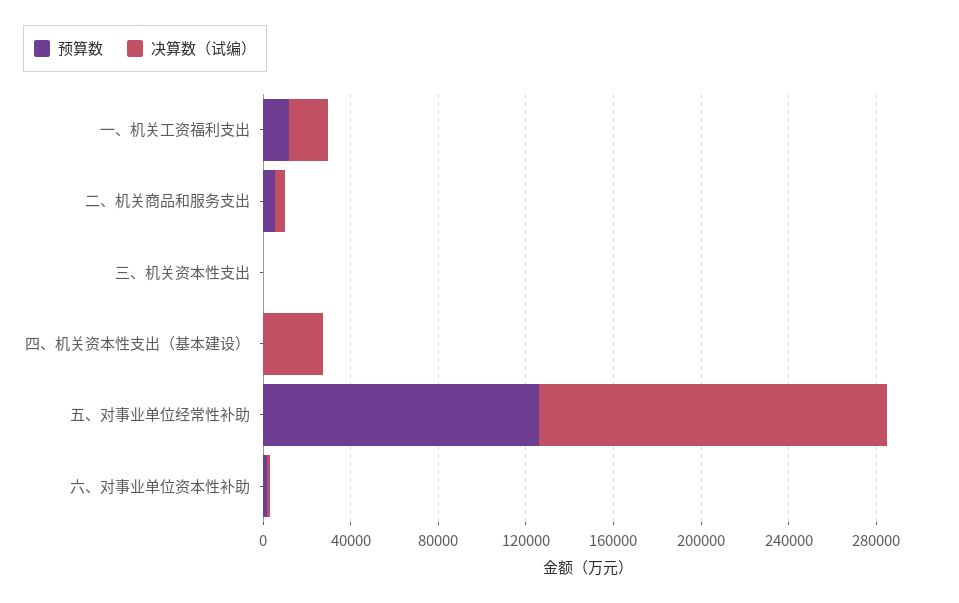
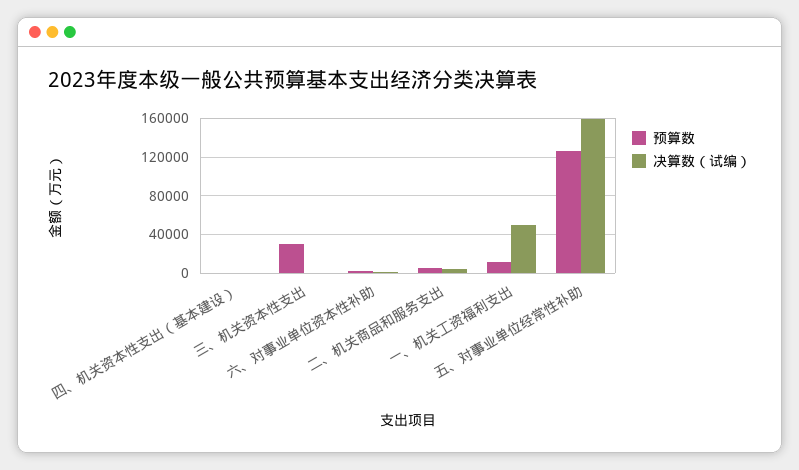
决算数（试编）, 一、机关工资福利支出: 20000 -> 50000
预算数, 三、机关资本性支出: 0 -> 30000
决算数（试编）, 四、机关资本性支出（基本建设）: 30000 -> 0

